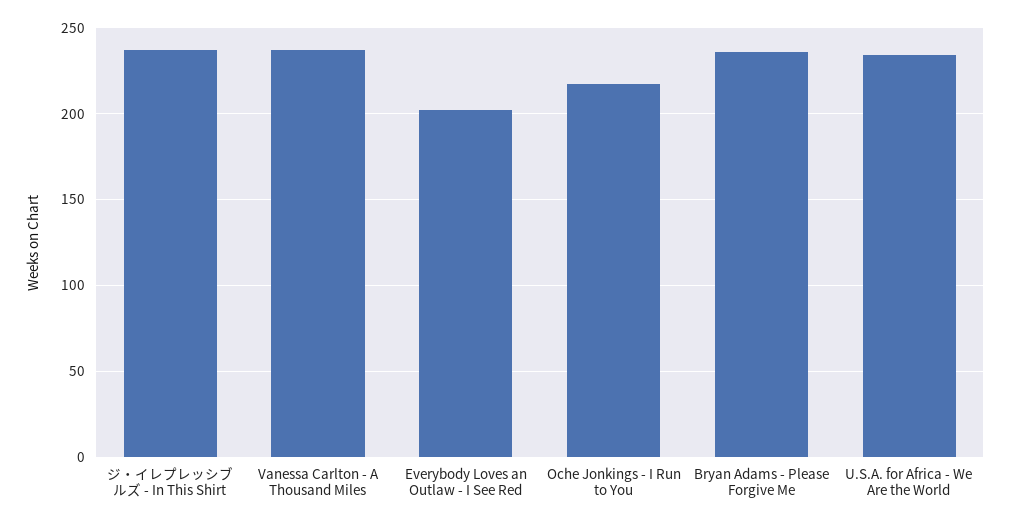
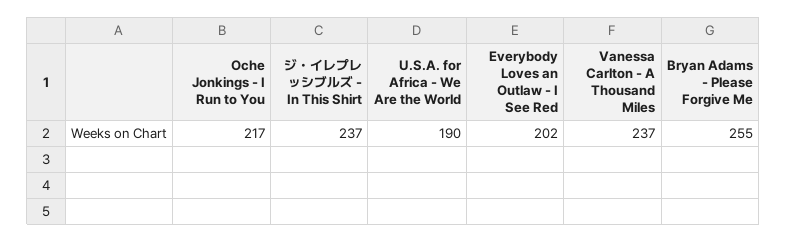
Bryan Adams - Please Forgive Me: 235 -> 255
U.S.A. for Africa - We Are the World: 235 -> 190

